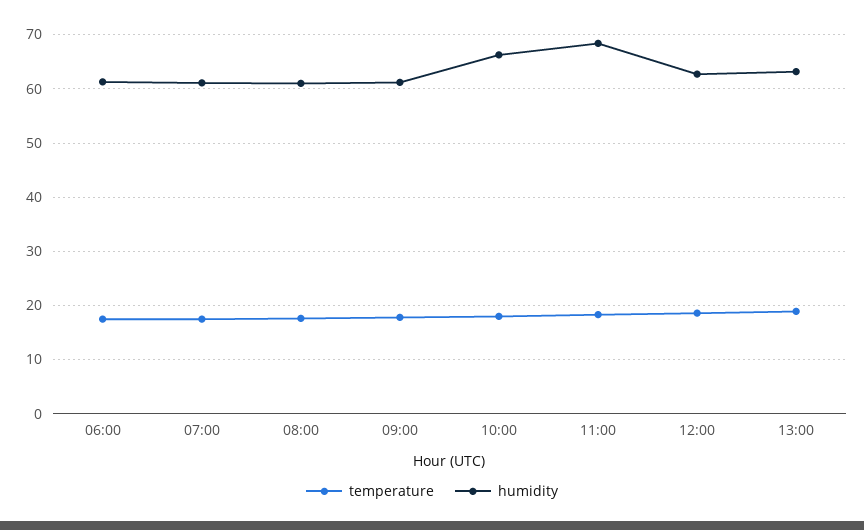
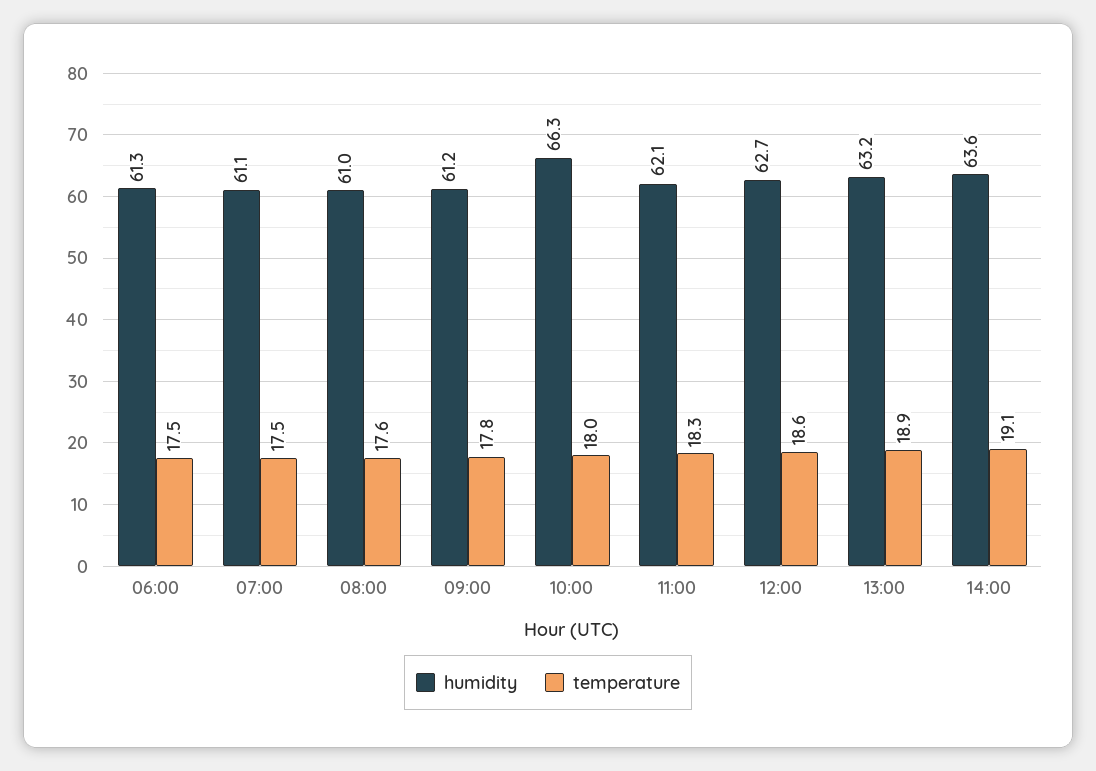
humidity, 11:00: 68 -> 62.1
humidity, 14:00: none -> 63.6
temperature, 14:00: none -> 19.1

